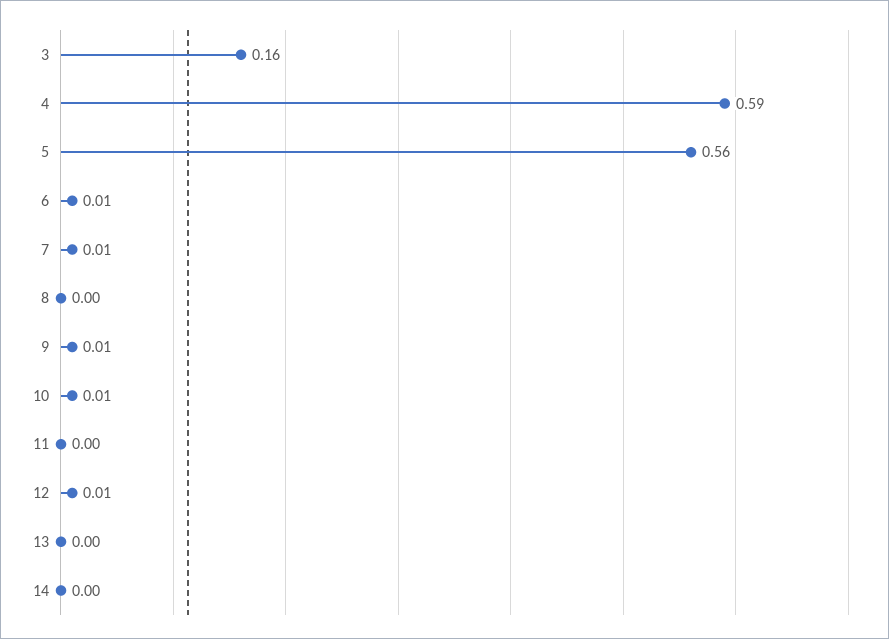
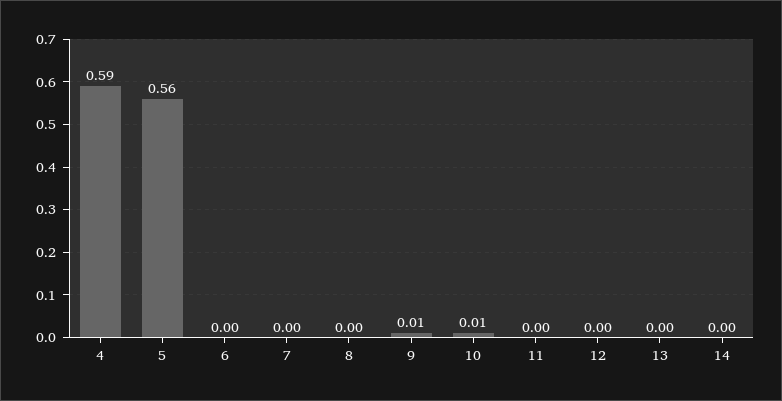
3: 0.16 -> none
6: 0.01 -> 0
7: 0.01 -> 0
12: 0.01 -> 0

